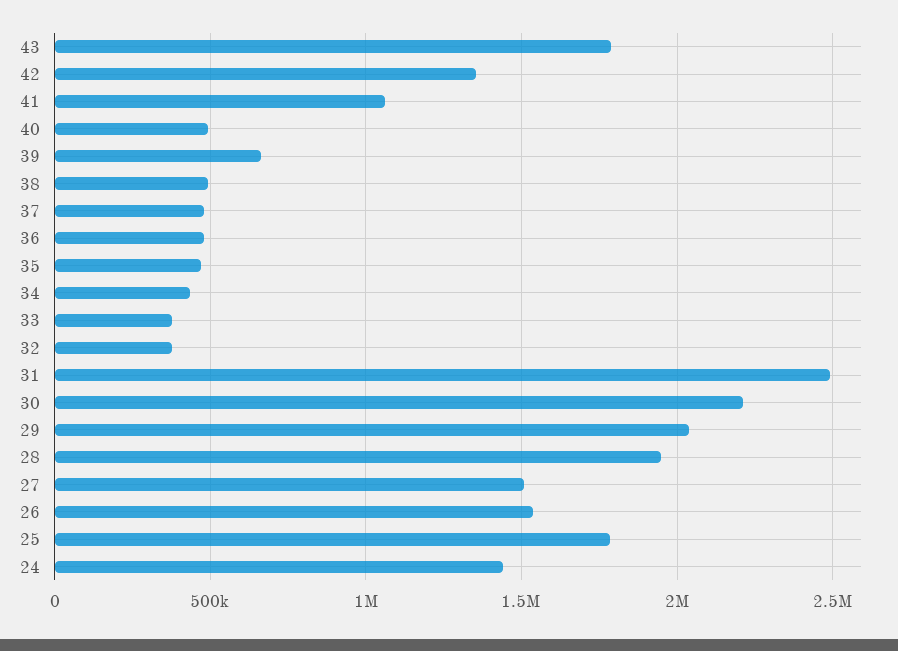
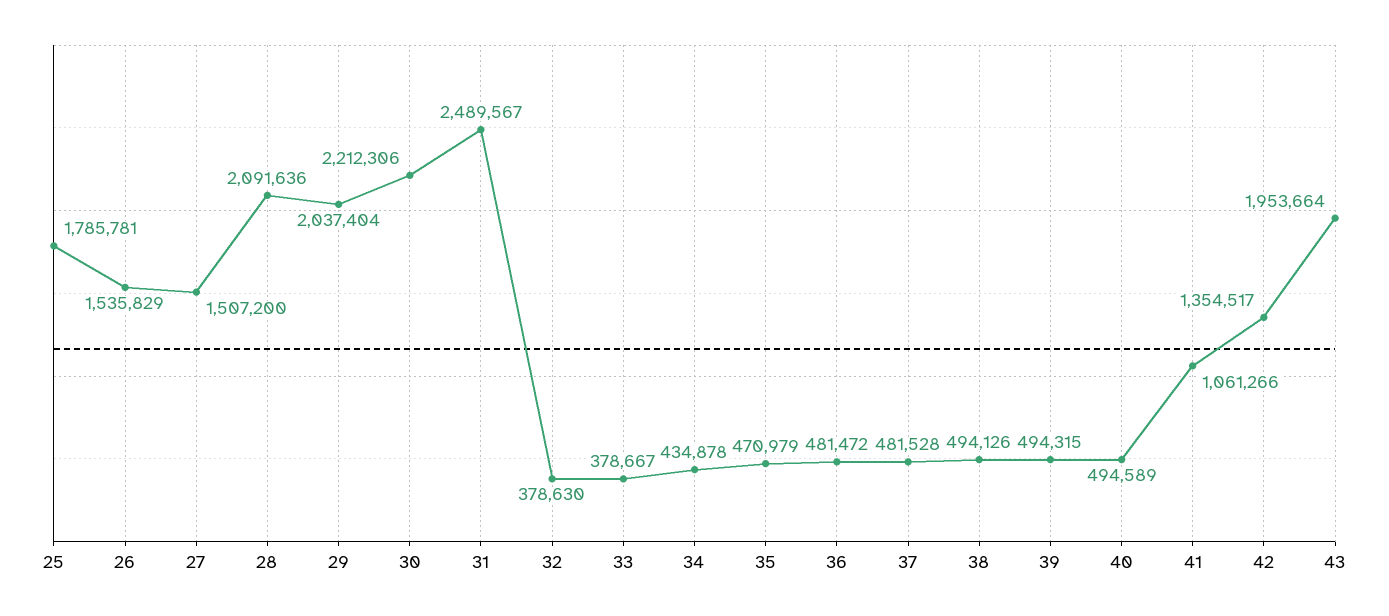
43: 1800000 -> 1953664
39: 650000 -> 494315
28: 1950000 -> 2091636
24: 1450000 -> none

